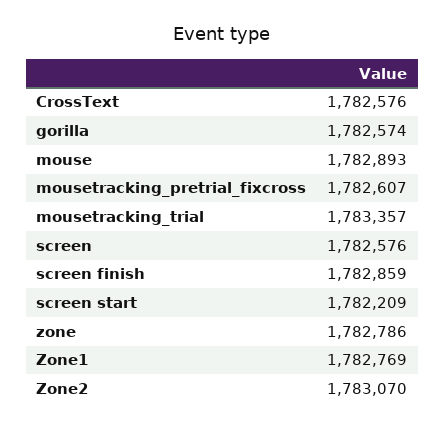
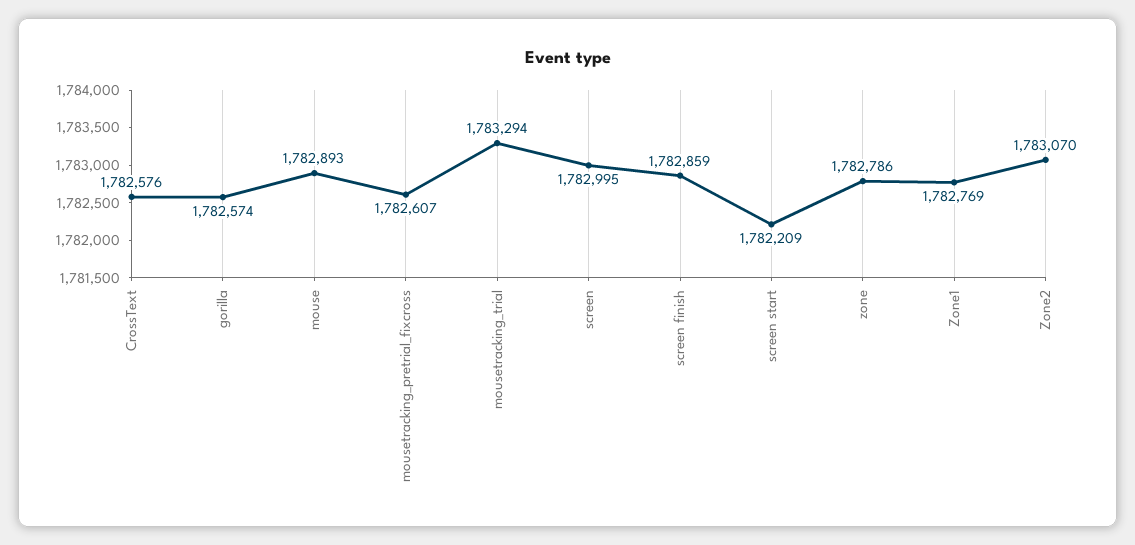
mousetracking_trial: 1783357 -> 1783294
screen: 1782576 -> 1782995

